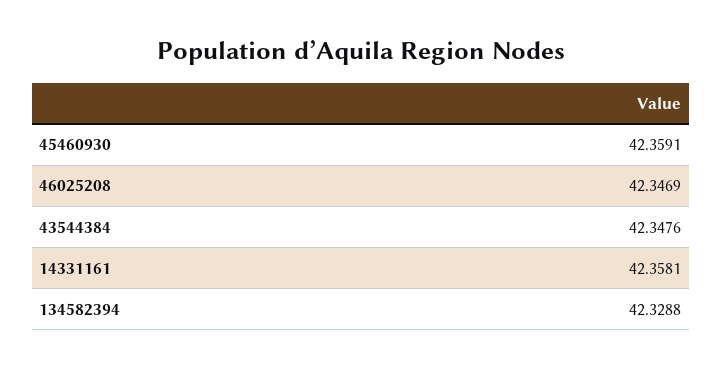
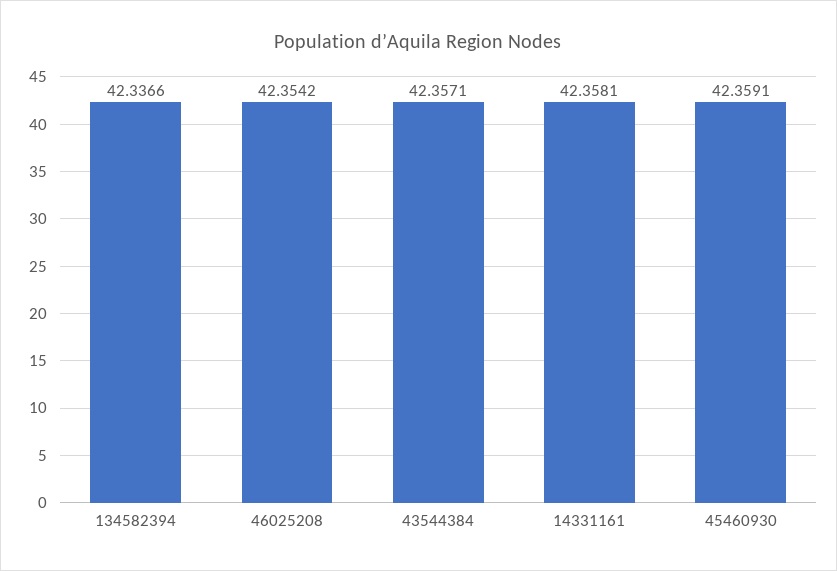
46025208: 42.3469 -> 42.3542
43544384: 42.3476 -> 42.3571
134582394: 42.3288 -> 42.3366

